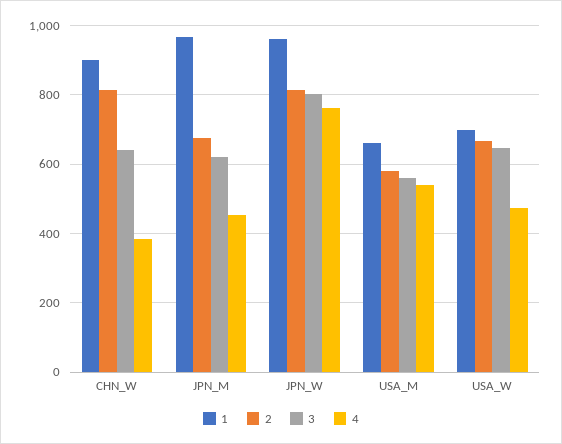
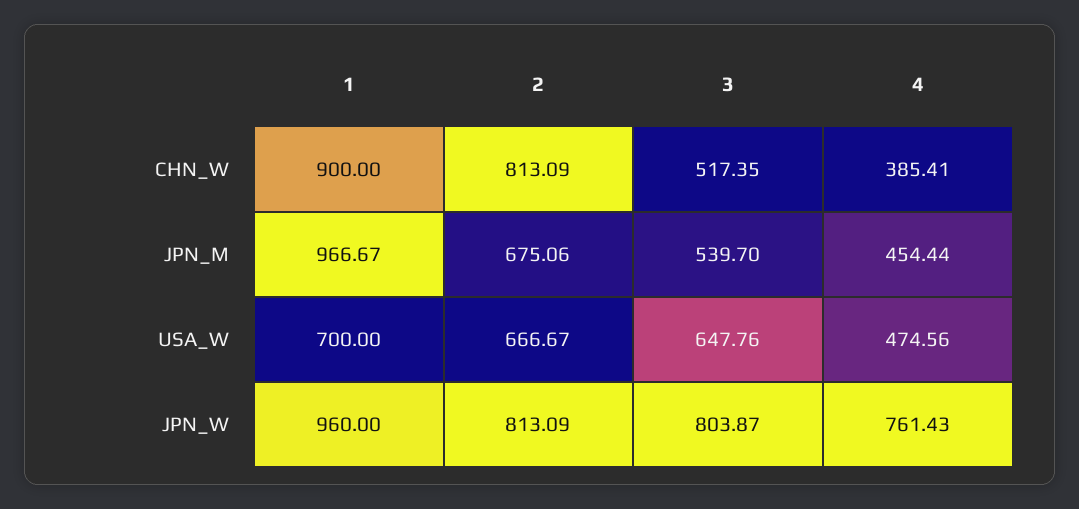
3, CHN_W: 640 -> 517.35
3, JPN_M: 620 -> 539.7
1, USA_M: 660 -> none
2, USA_M: 580 -> none
3, USA_M: 560 -> none
4, USA_M: 540 -> none

